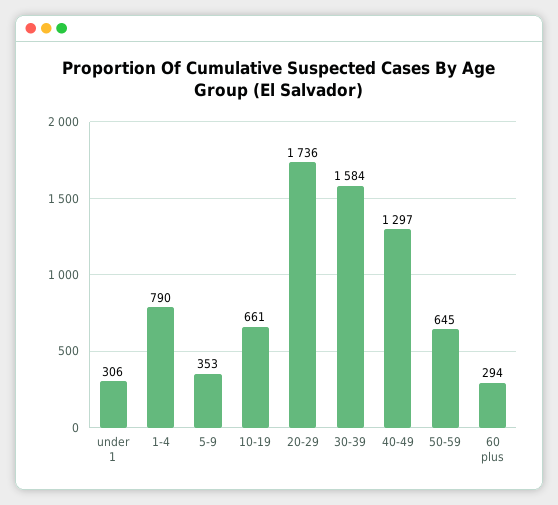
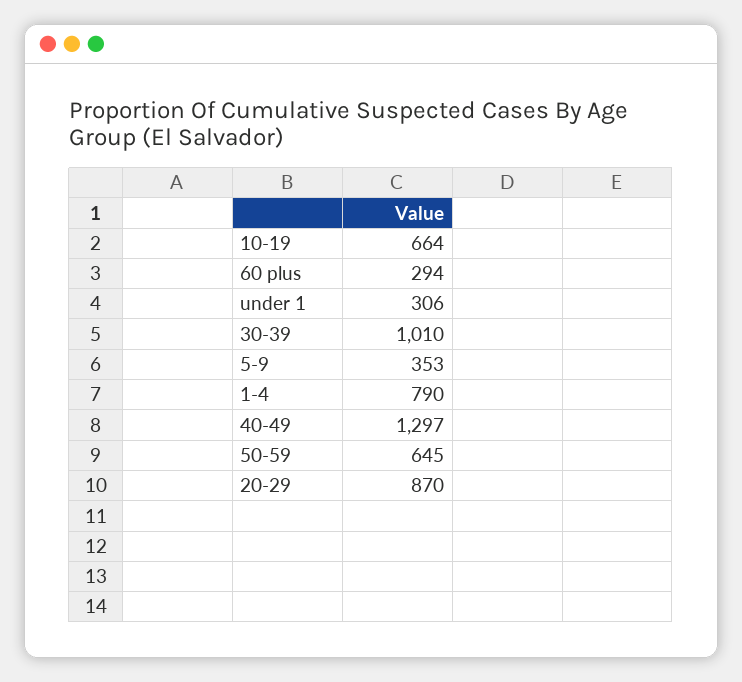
10-19: 661 -> 664
20-29: 1736 -> 870
30-39: 1584 -> 1010

